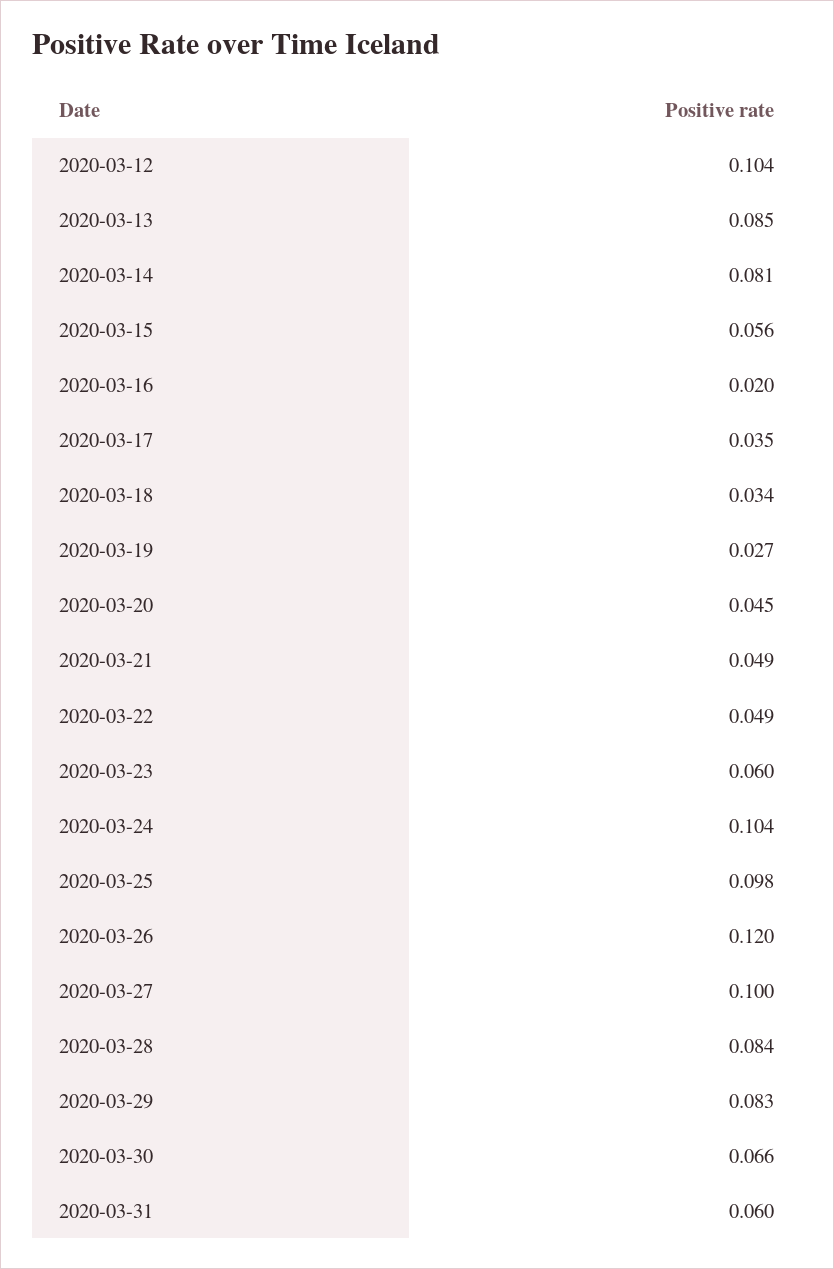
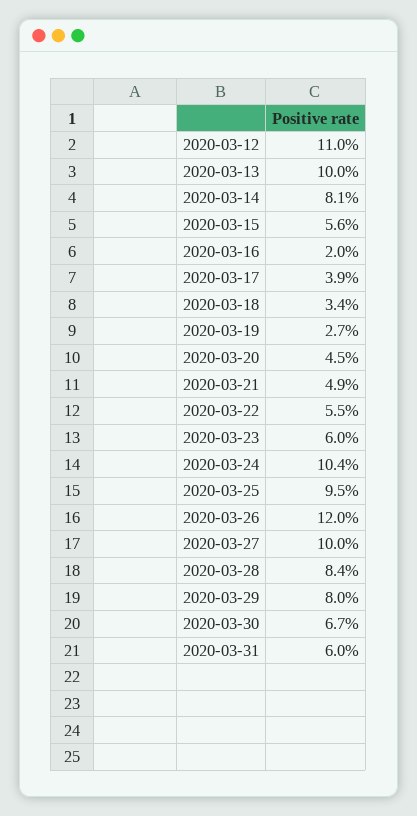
2020-03-12: 0.104 -> 0.11
2020-03-13: 0.085 -> 0.1
2020-03-17: 0.035 -> 0.039
2020-03-22: 0.049 -> 0.055
2020-03-25: 0.098 -> 0.095
2020-03-29: 0.083 -> 0.08
2020-03-30: 0.066 -> 0.067

